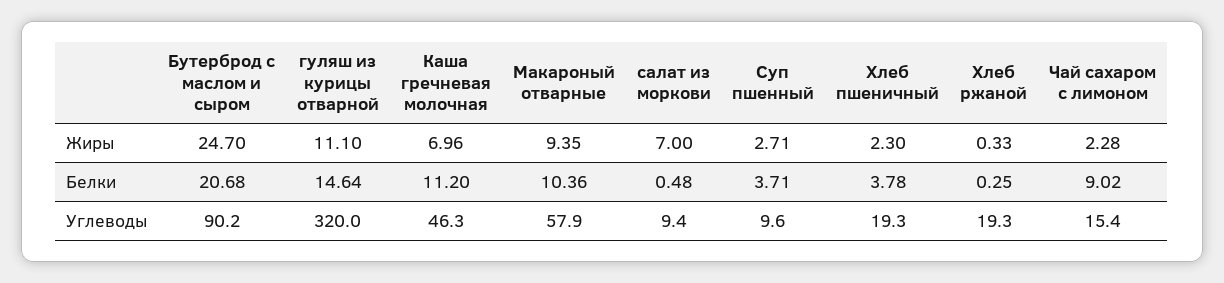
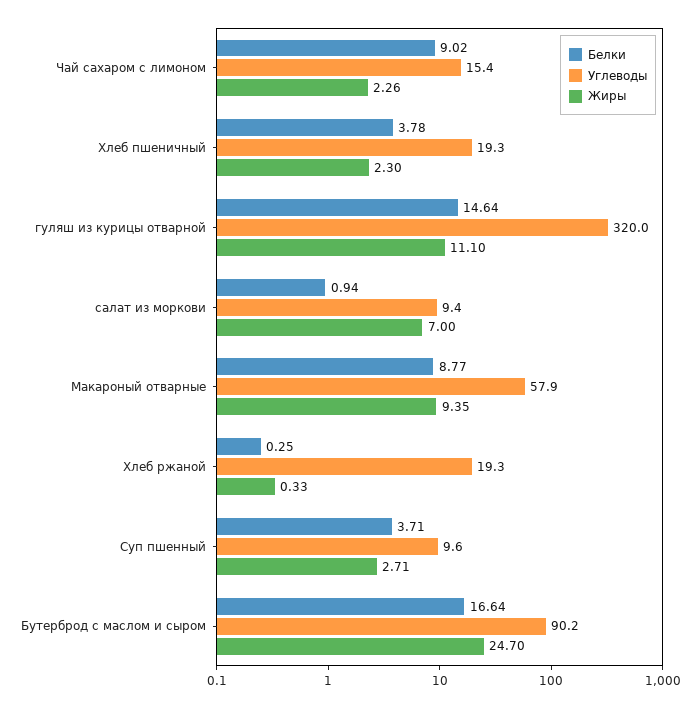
Жиры, Каша гречневая молочная: 6.96 -> none
Жиры, Чай сахаром с лимоном: 2.28 -> 2.26
Белки, Бутерброд с маслом и сыром: 20.68 -> 16.64
Белки, Каша гречневая молочная: 11.2 -> none
Белки, Макароный отварные: 10.36 -> 8.77
Белки, салат из моркови: 0.48 -> 0.94
Углеводы, Каша гречневая молочная: 46.3 -> none

